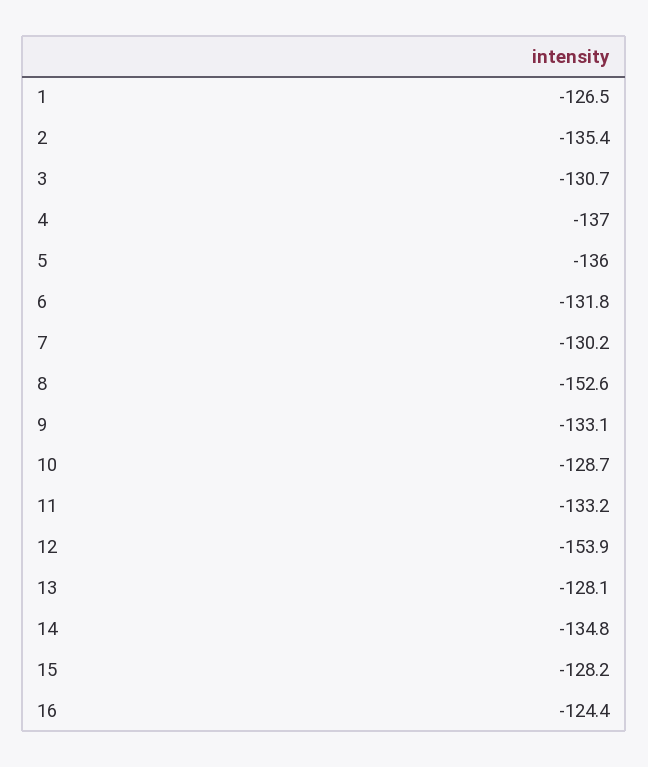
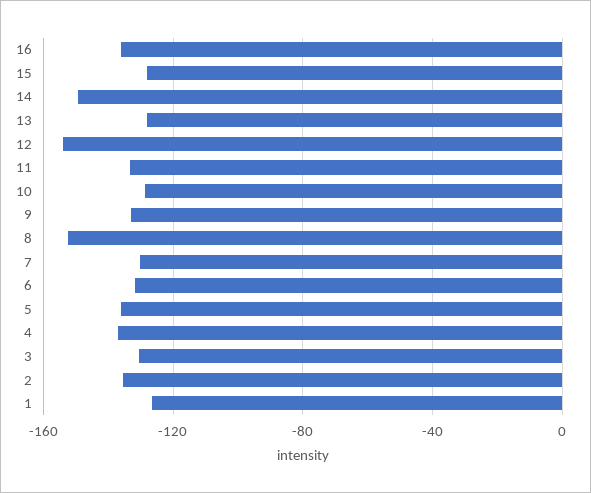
14: -134.8 -> -150
16: -124.4 -> -135

